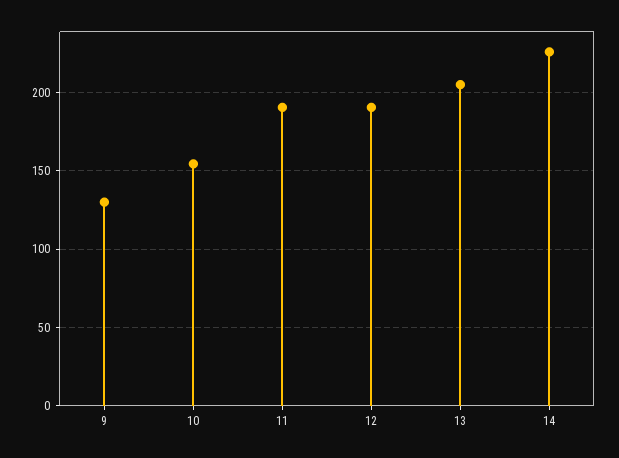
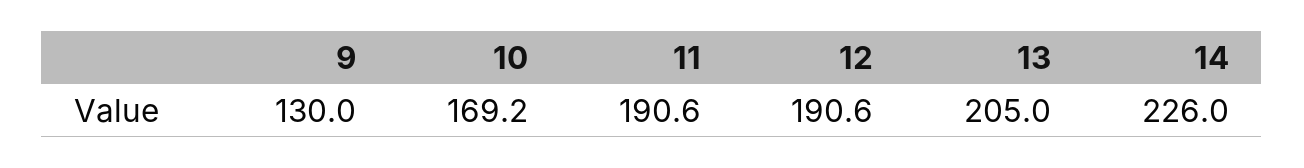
10: 155 -> 169.2

